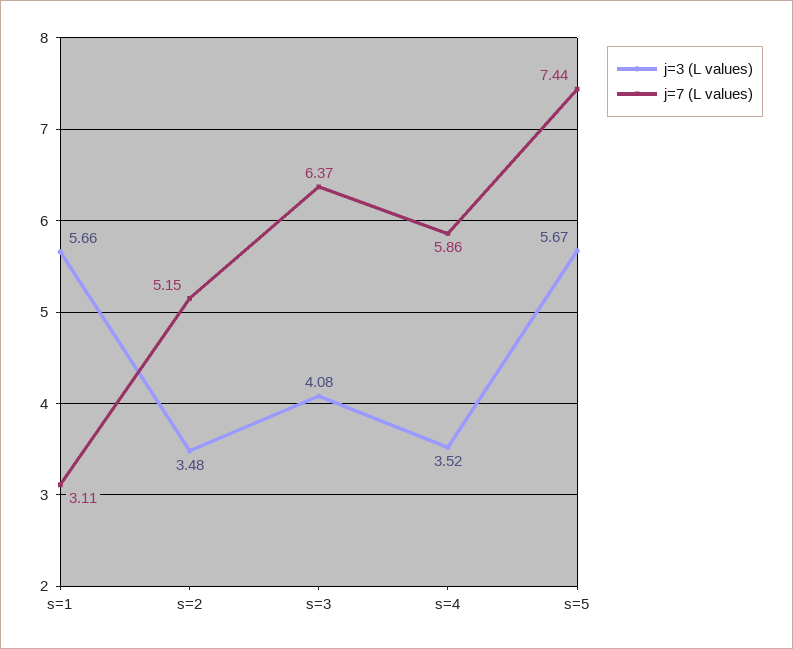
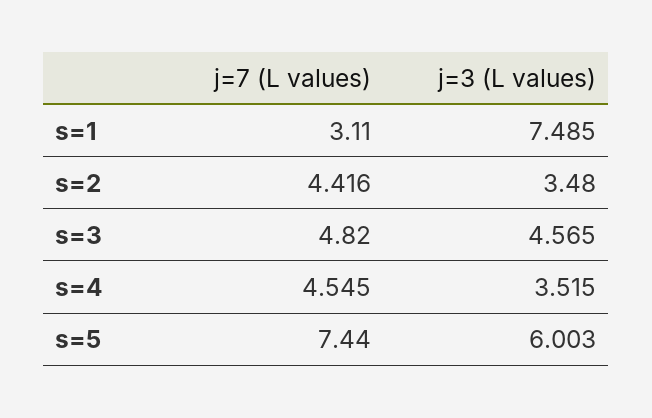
j=3 (L values), s=1: 5.66 -> 7.485
j=7 (L values), s=2: 5.15 -> 4.416
j=3 (L values), s=3: 4.08 -> 4.565
j=7 (L values), s=3: 6.37 -> 4.82
j=7 (L values), s=4: 5.86 -> 4.545
j=3 (L values), s=5: 5.67 -> 6.003

